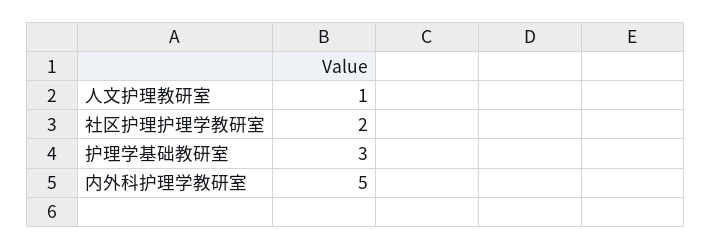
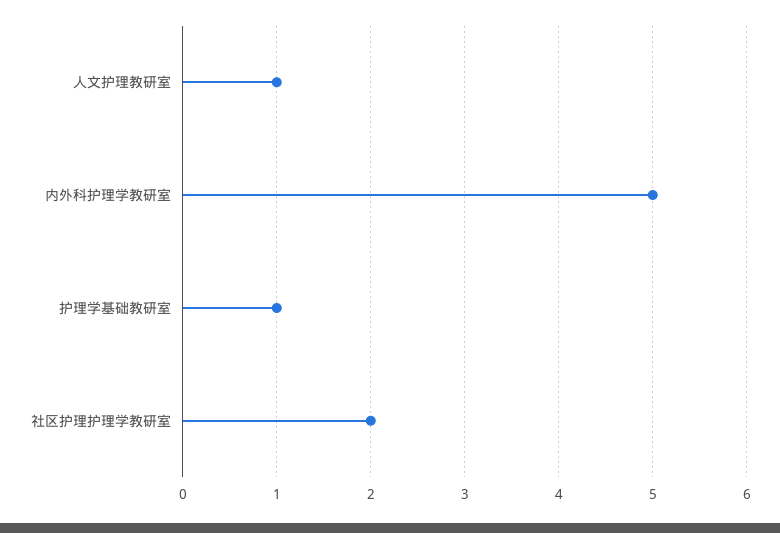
护理学基础教研室: 3 -> 1

